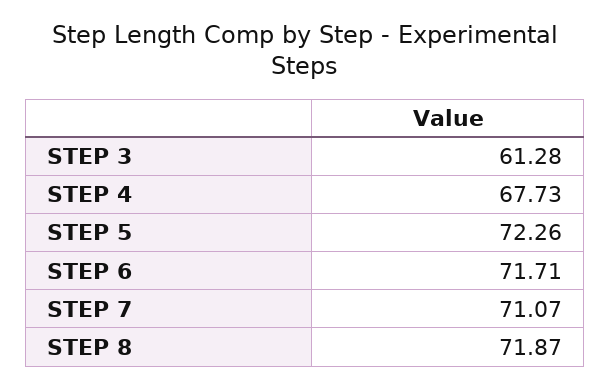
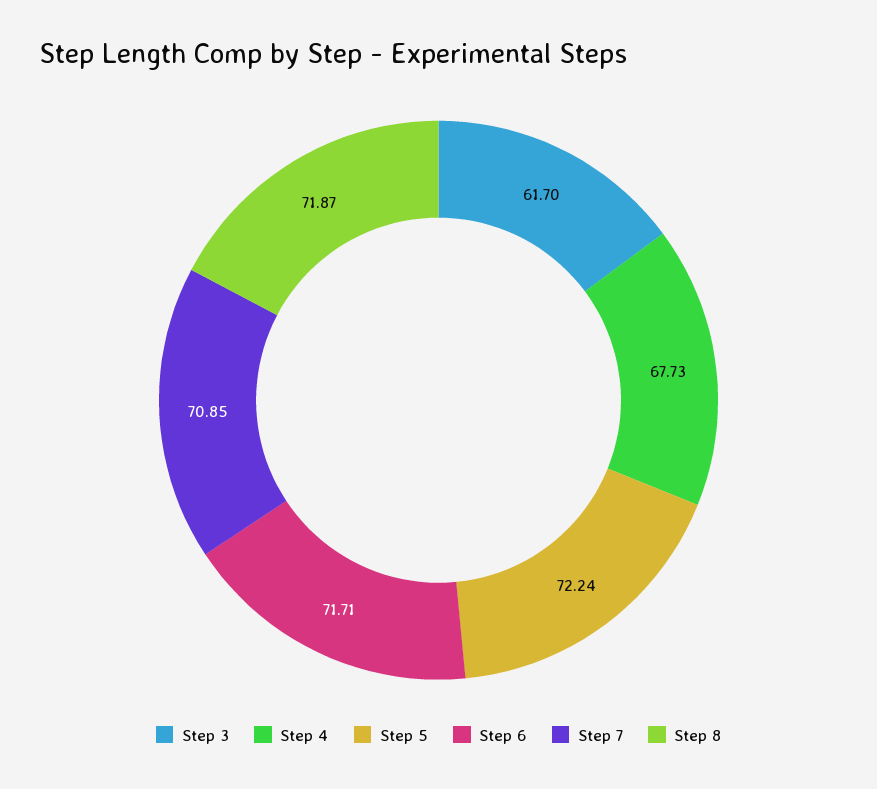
STEP 3: 61.28 -> 61.7
STEP 5: 72.26 -> 72.24
STEP 7: 71.07 -> 70.85

